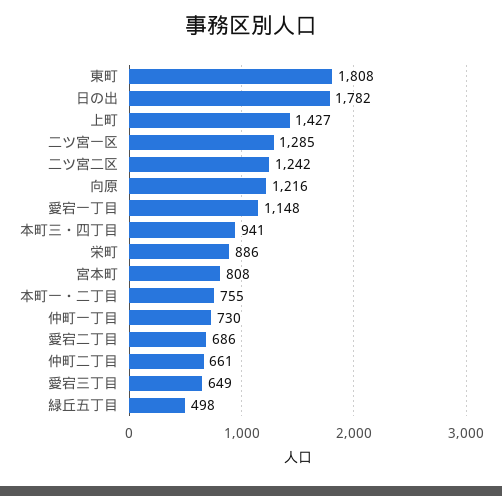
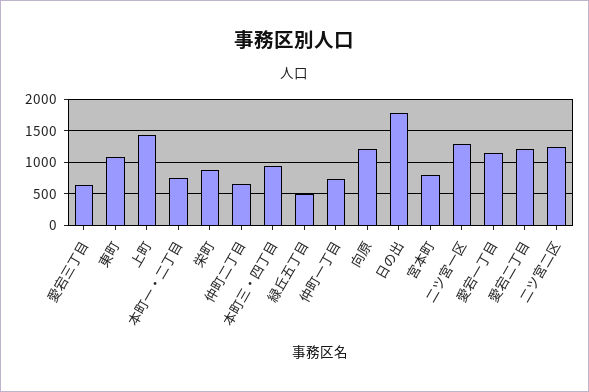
東町: 1808 -> 1100
愛宕二丁目: 686 -> 1200

